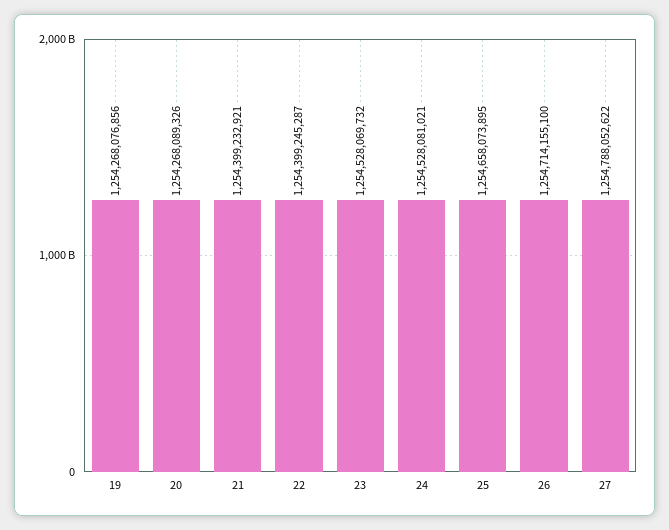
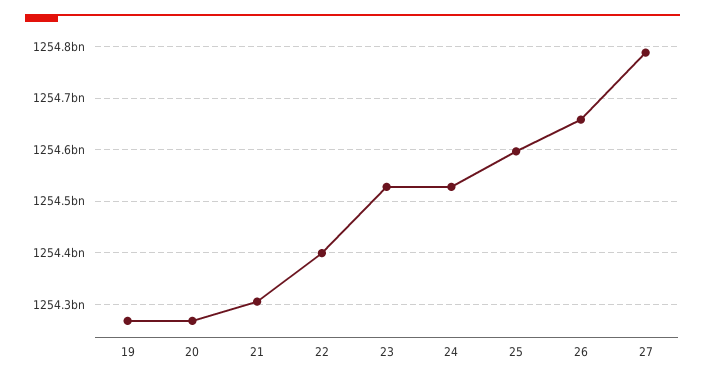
21: 1254399232921 -> 1254300000000
25: 1254658073895 -> 1254600000000
26: 1254714155100 -> 1254660000000

